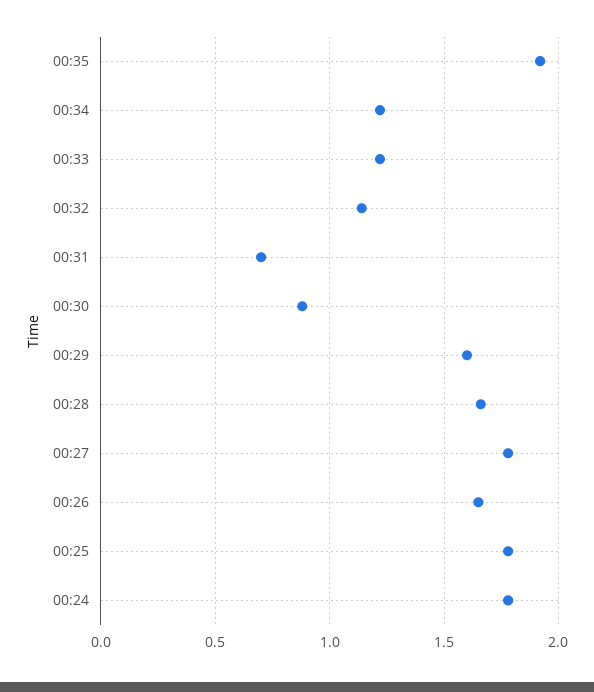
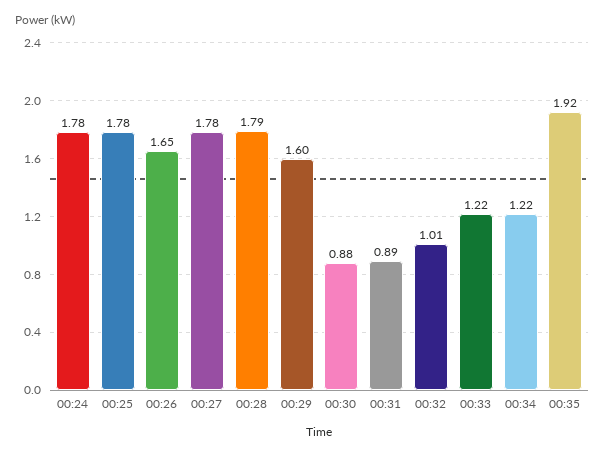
00:32: 1.15 -> 1.01
00:31: 0.7 -> 0.89
00:28: 1.65 -> 1.79

